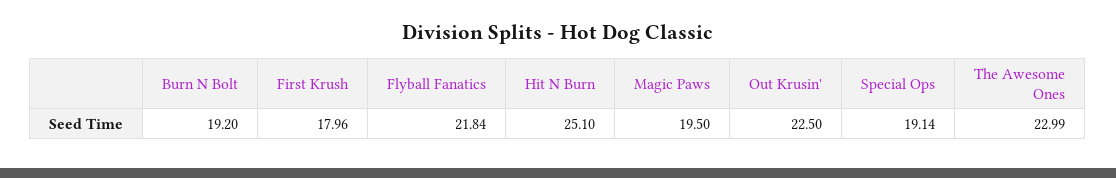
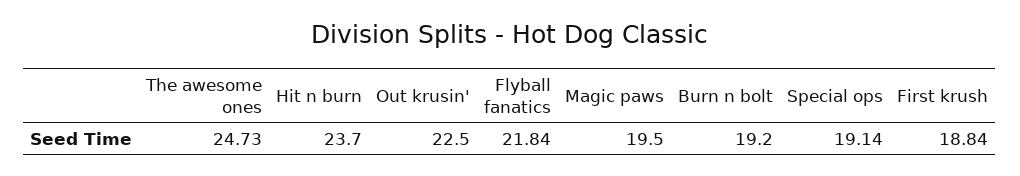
First Krush: 17.96 -> 18.84
Hit N Burn: 25.1 -> 23.7
The Awesome Ones: 22.99 -> 24.73

